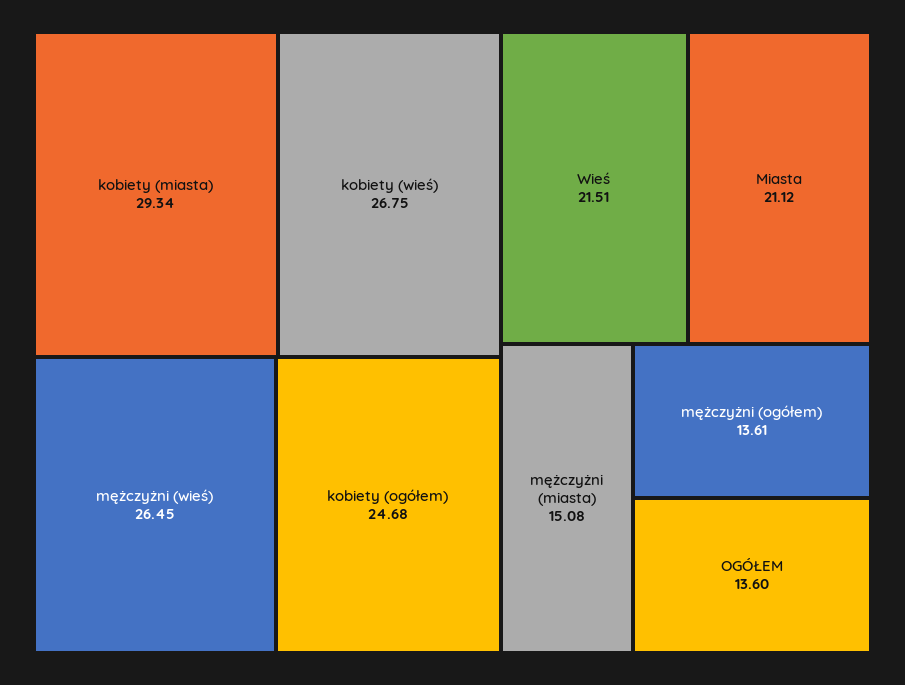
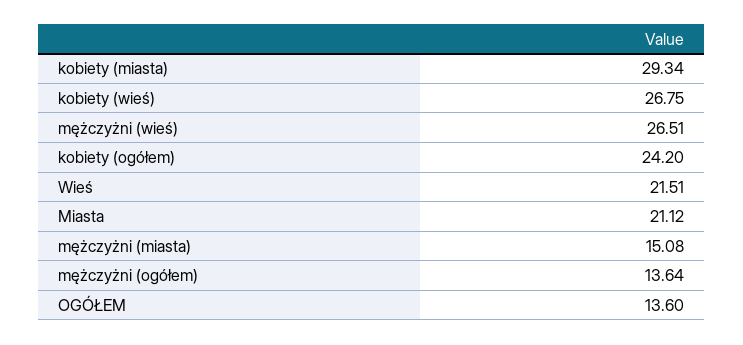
mężczyżni (wieś): 26.45 -> 26.51
kobiety (ogółem): 24.68 -> 24.2
mężczyżni (ogółem): 13.61 -> 13.64

